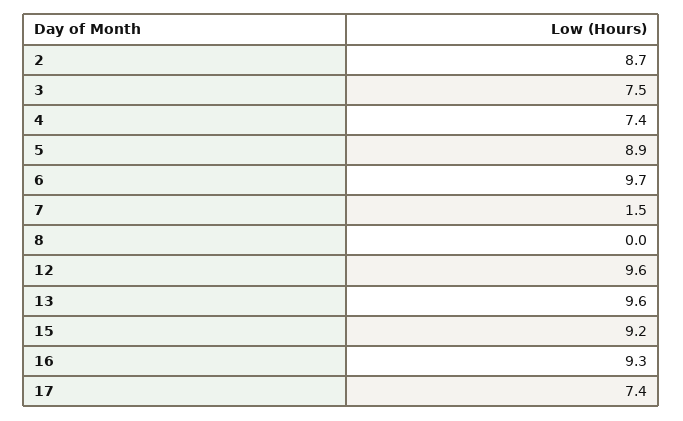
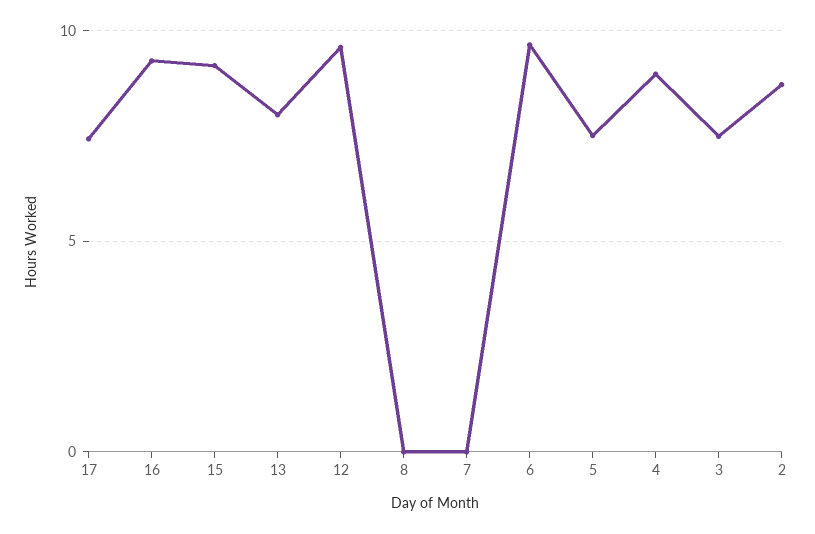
4: 7.4 -> 9
5: 8.9 -> 7.5
7: 1.5 -> 0
13: 9.6 -> 8

